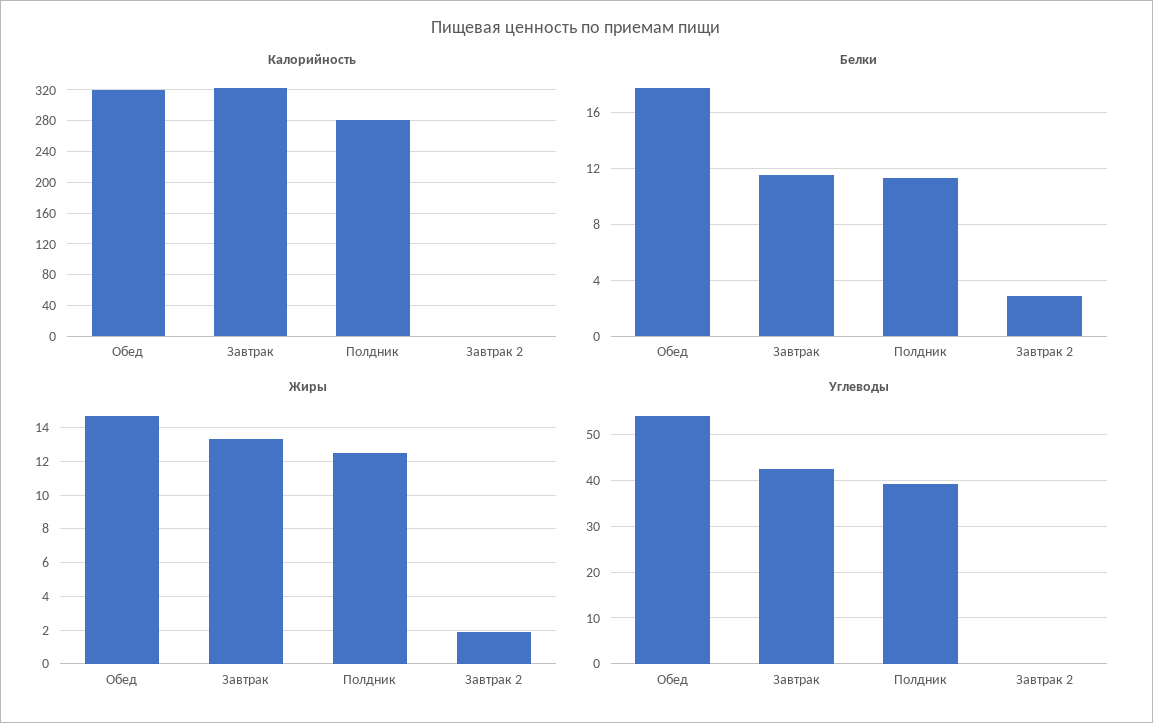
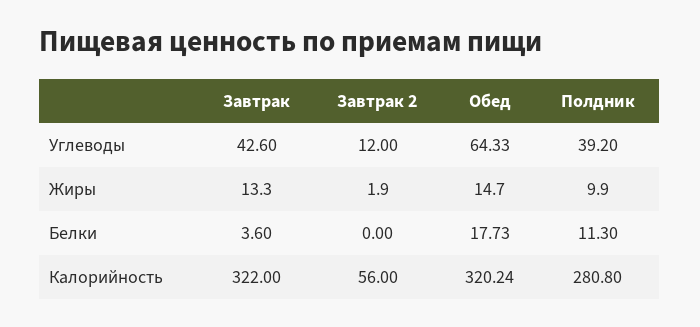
Калорийность, Завтрак 2: 0 -> 56
Белки, Завтрак: 11.5 -> 3.6
Белки, Завтрак 2: 3 -> 0
Жиры, Полдник: 12.5 -> 9.9
Углеводы, Обед: 54 -> 64.33
Углеводы, Завтрак 2: 0 -> 12

